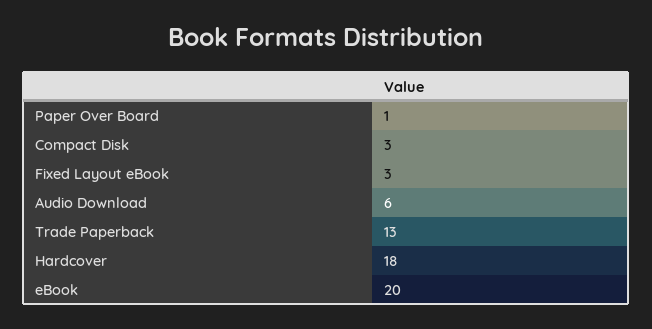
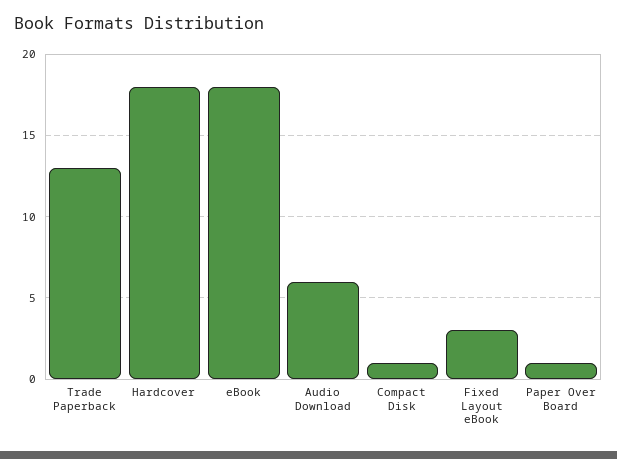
Compact Disk: 3 -> 1
eBook: 20 -> 18

